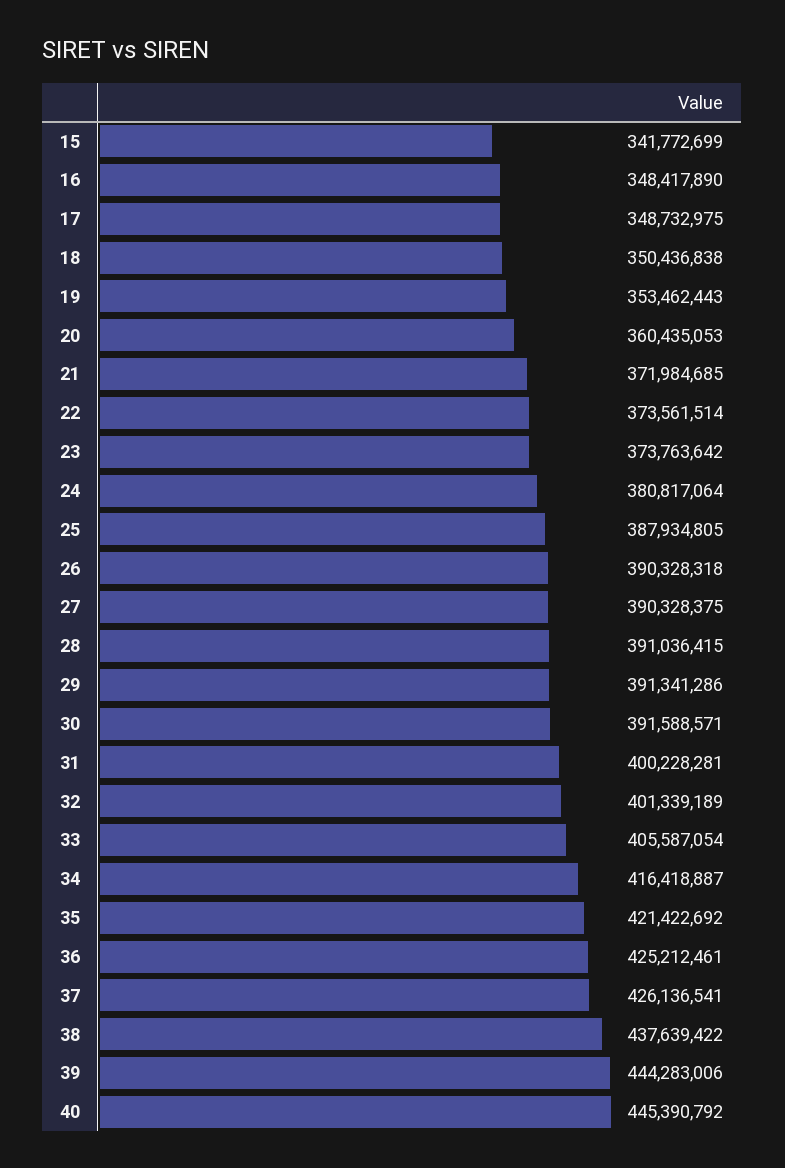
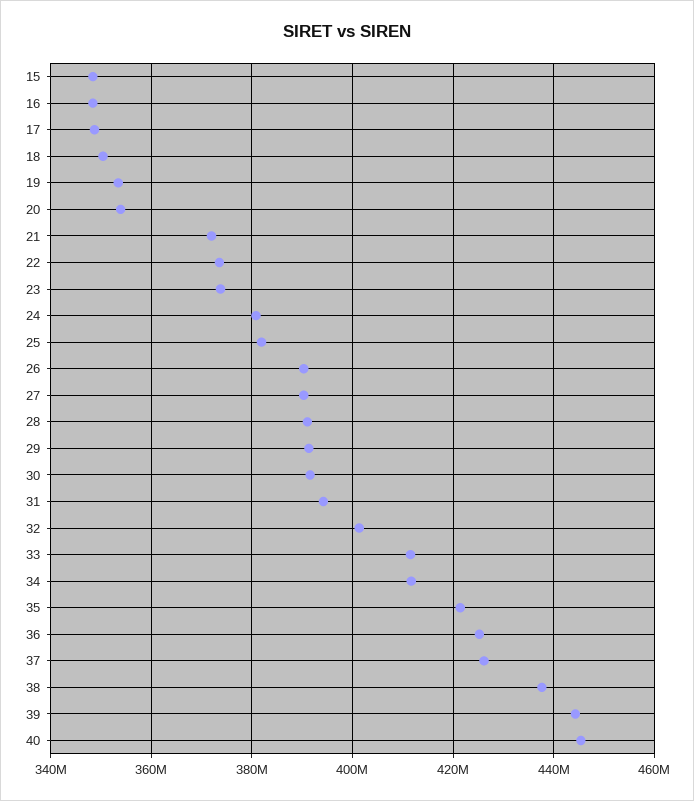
15: 341772699 -> 348000000
20: 360435053 -> 354000000
25: 387934805 -> 382000000
31: 400228281 -> 394000000
33: 405587054 -> 412000000
34: 416418887 -> 412000000

